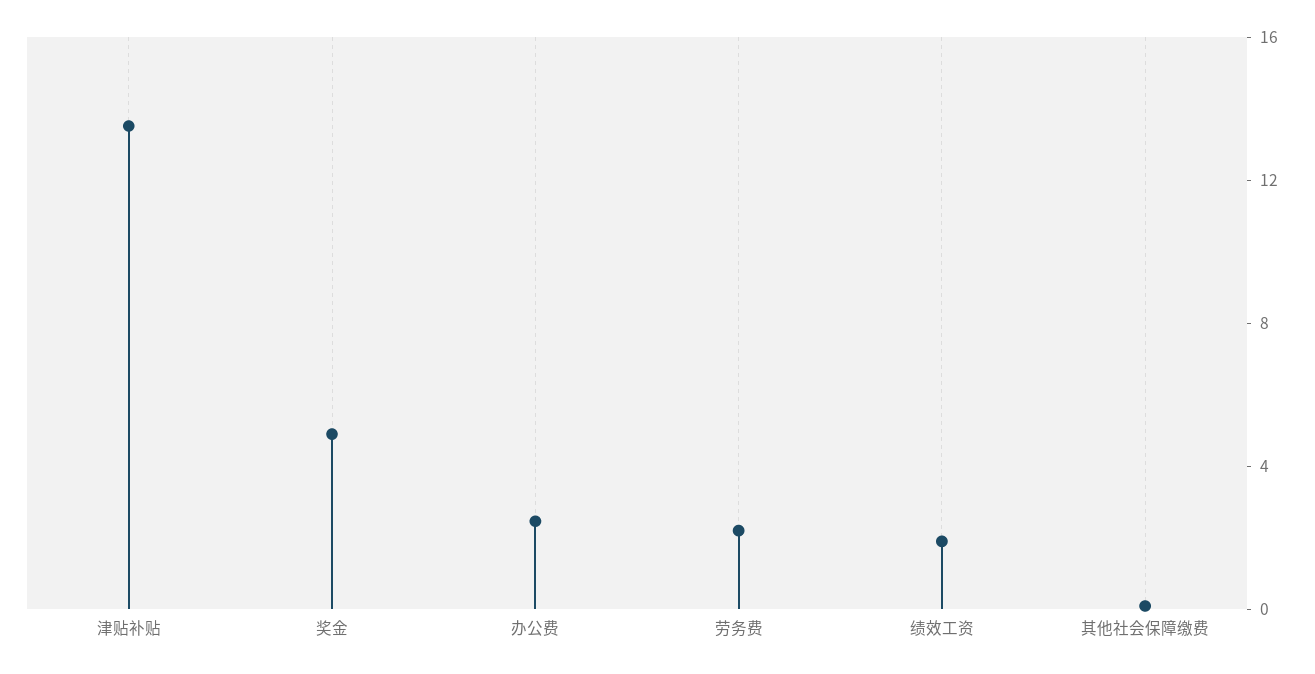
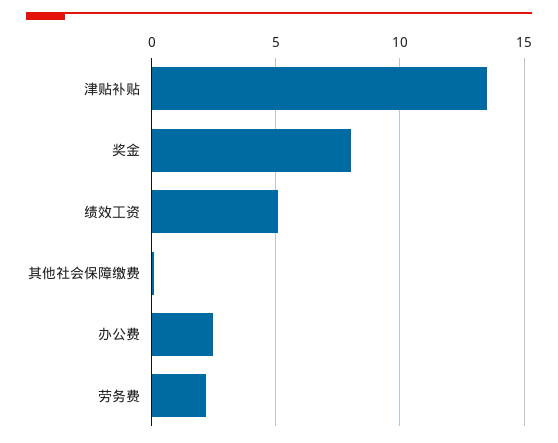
奖金: 5 -> 8
绩效工资: 2 -> 5

